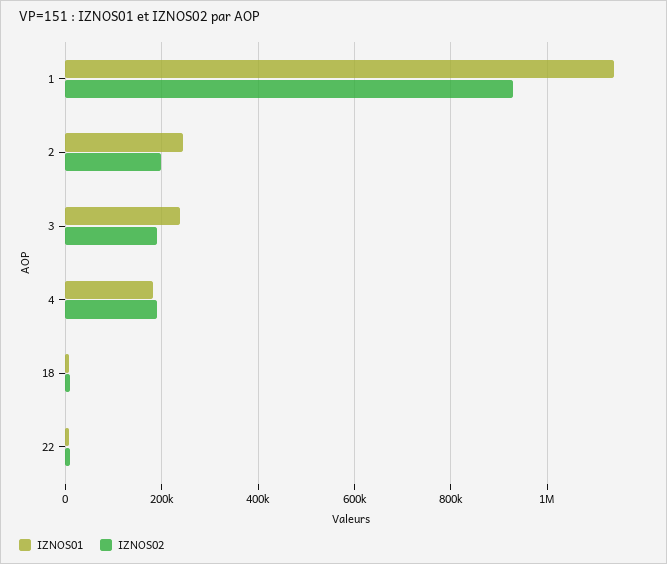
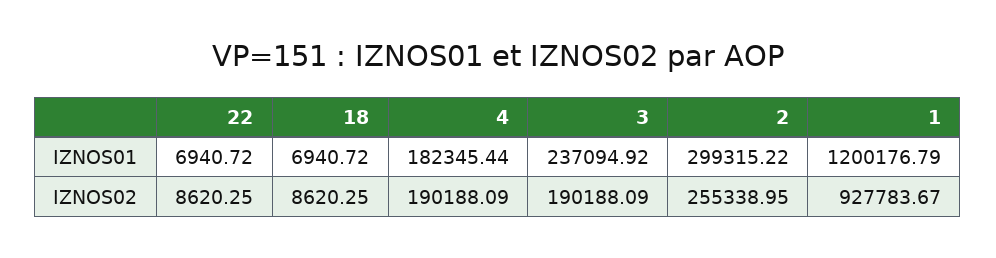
IZNOS01, 1: 1140000 -> 1200176.79
IZNOS01, 2: 240000 -> 299315.22
IZNOS02, 2: 200000 -> 255338.95

